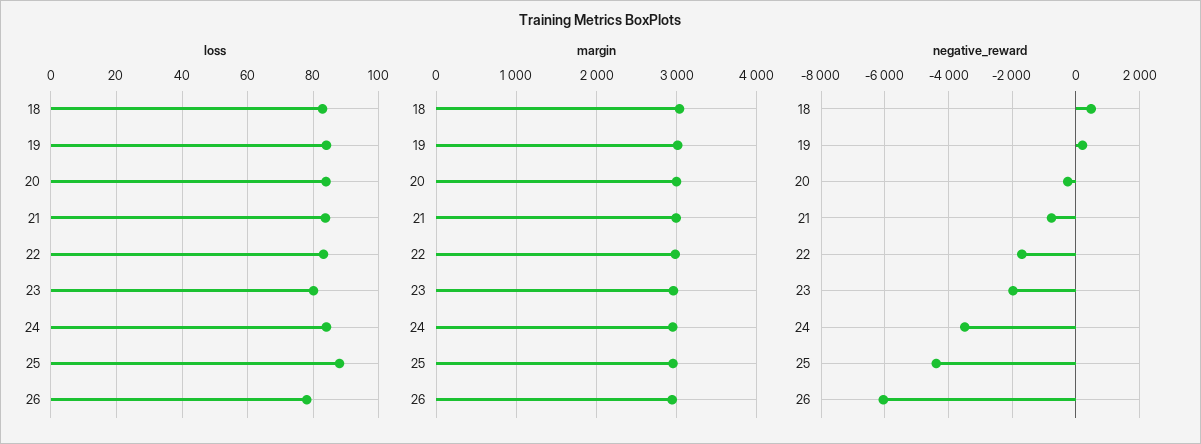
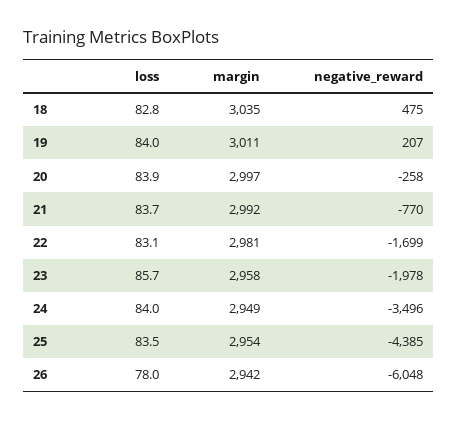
loss, 23: 80 -> 85.7
loss, 25: 88 -> 83.5

